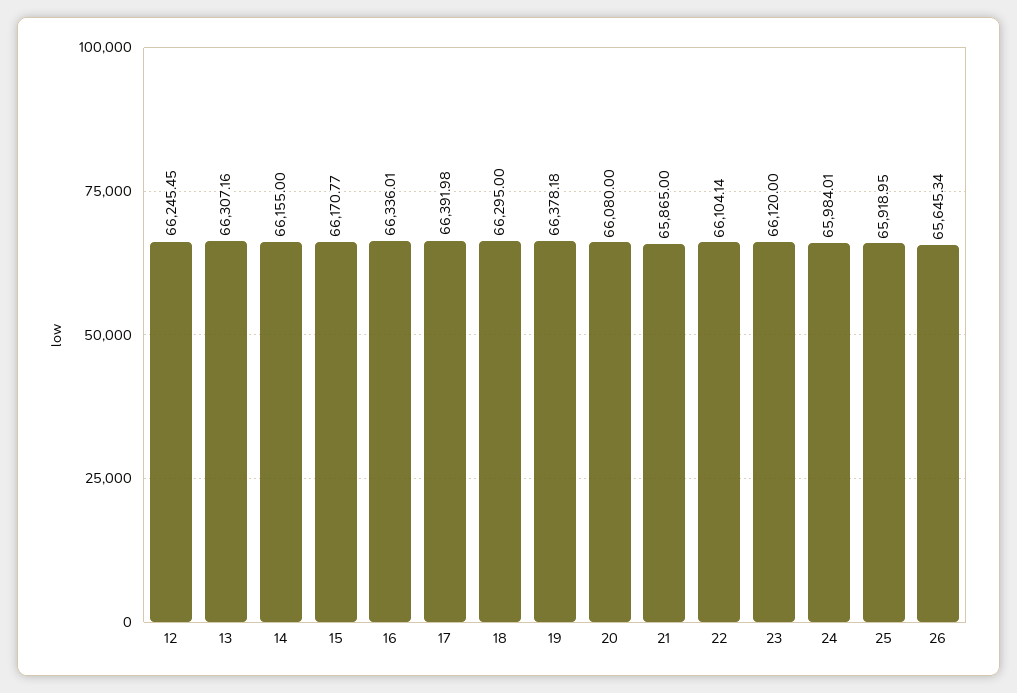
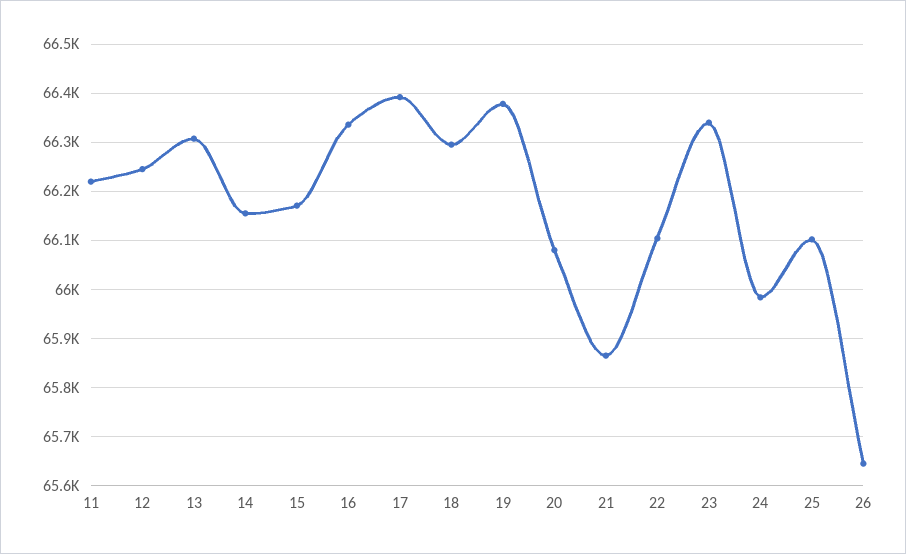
23: 66120 -> 66340
25: 65918.95 -> 66100
11: none -> 66220

